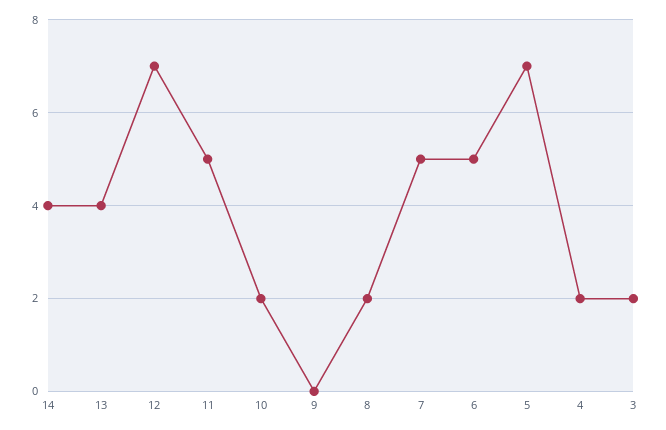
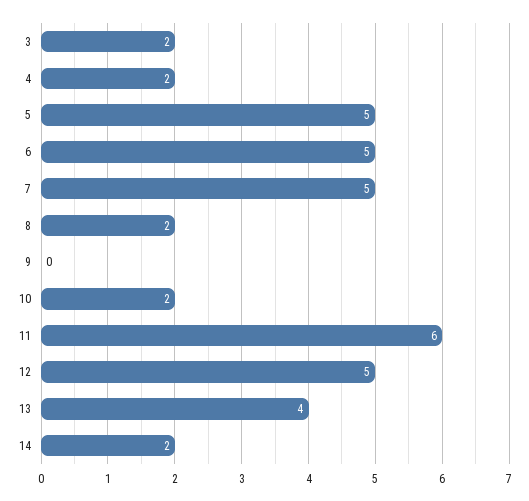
14: 4 -> 2
12: 7 -> 5
11: 5 -> 6
5: 7 -> 5

